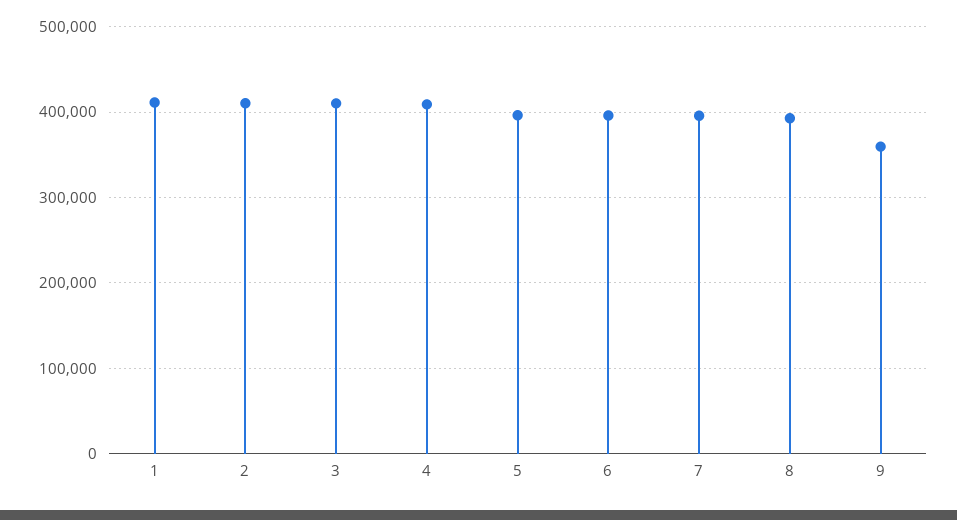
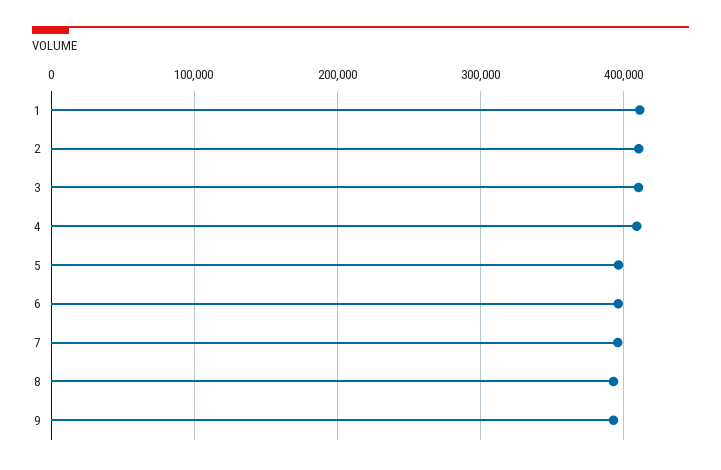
9: 360000 -> 390000

